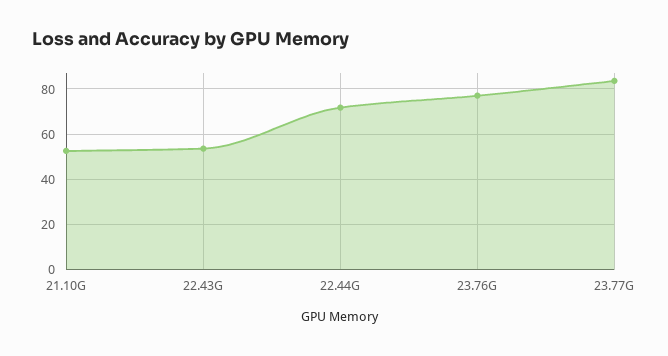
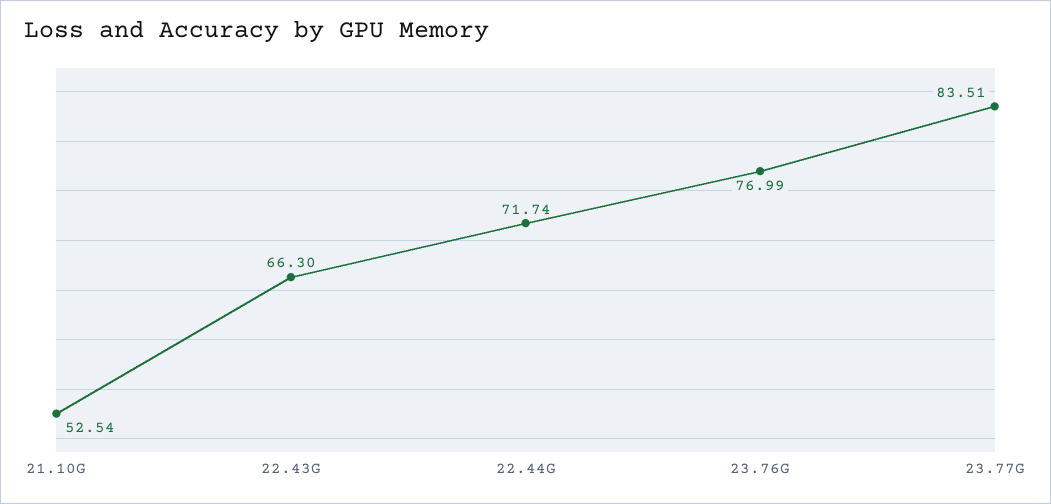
22.43G: 55 -> 66.3

